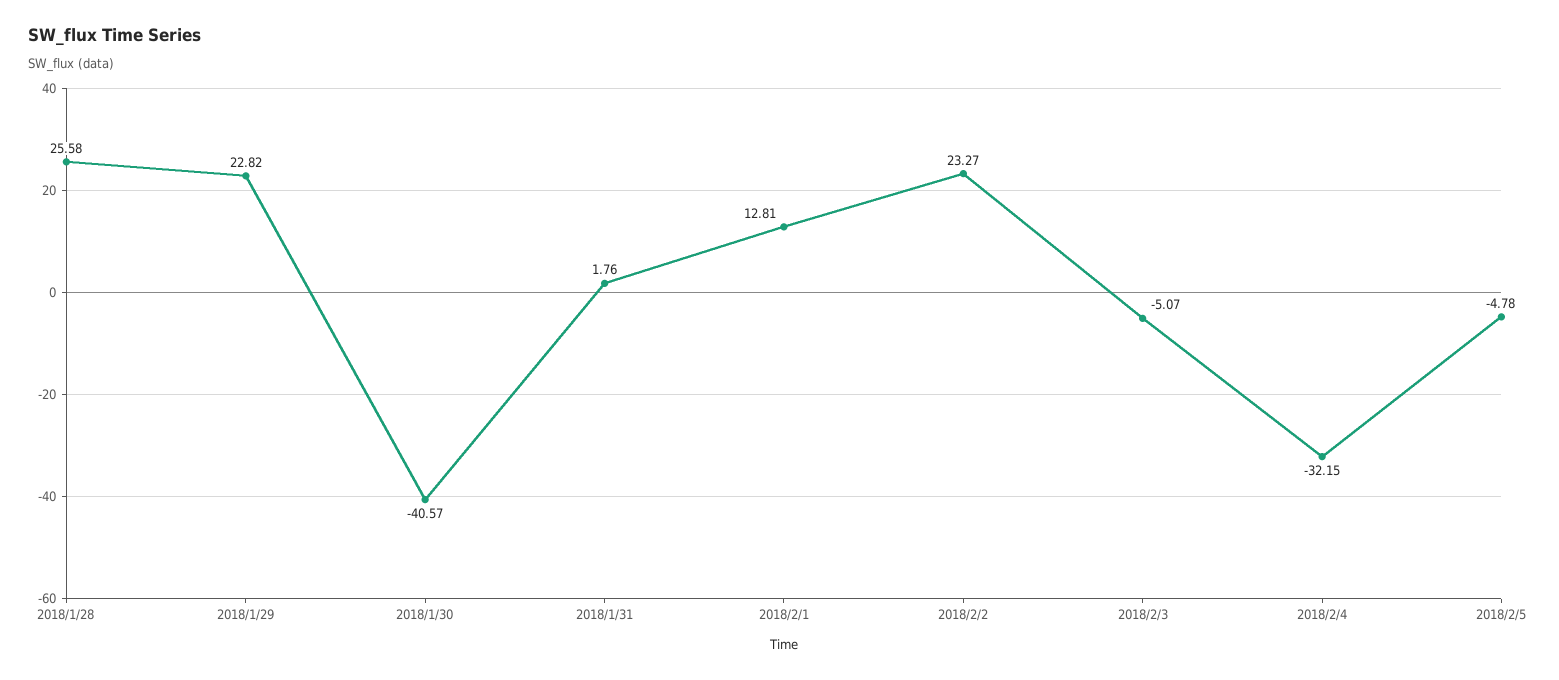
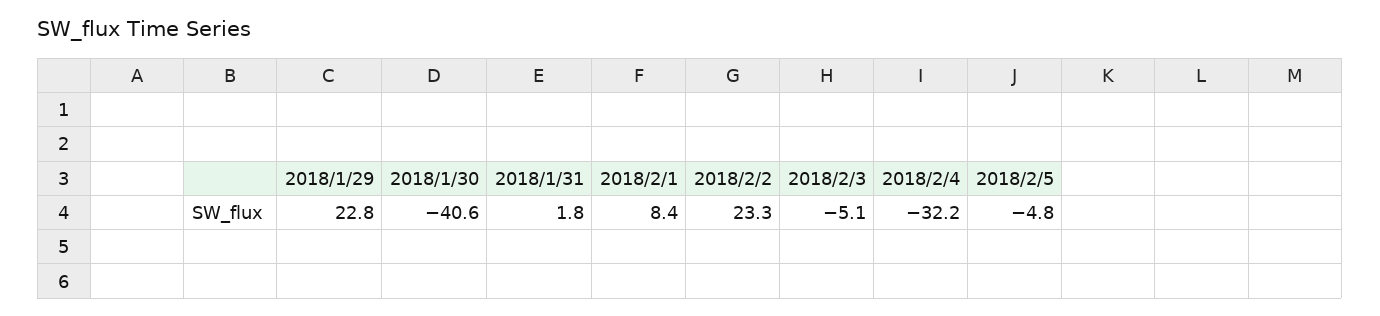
2018/1/28: 25.58 -> none
2018/2/1: 12.81 -> 8.4

